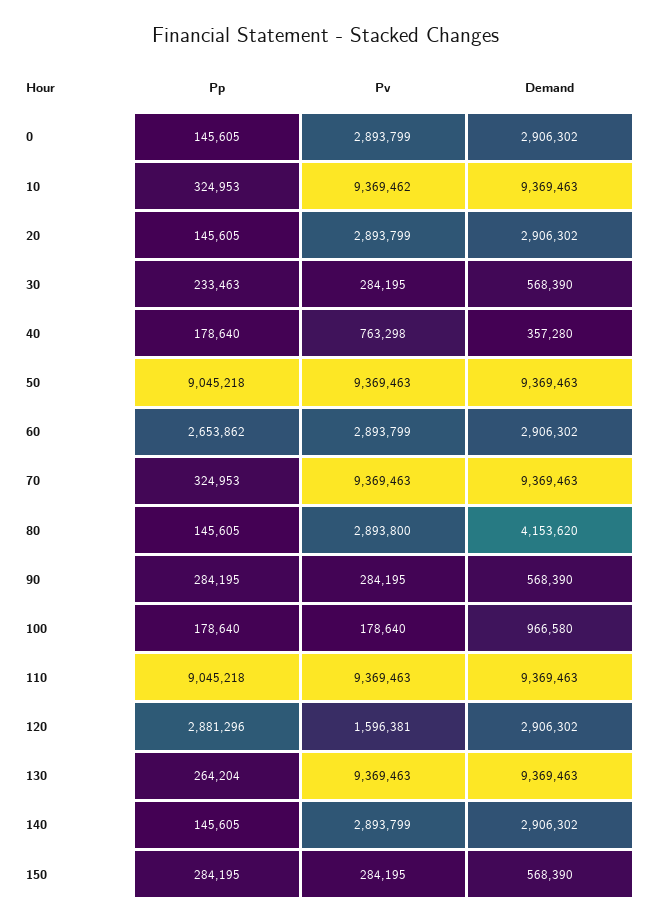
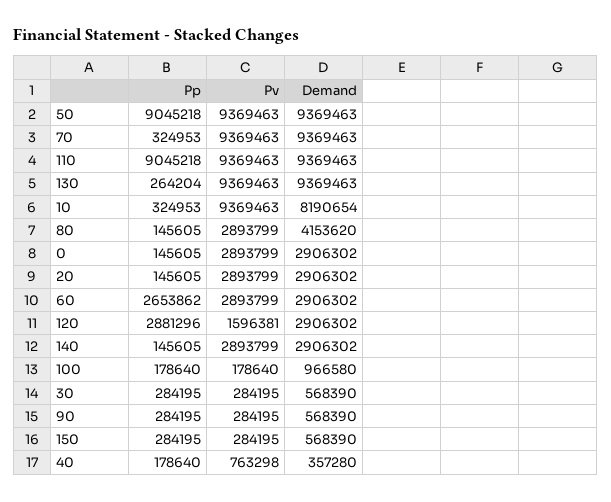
Pv, 10: 9369462 -> 9369463
Demand, 10: 9369463 -> 8190654
Pp, 30: 233463 -> 284195
Pv, 80: 2893800 -> 2893799

